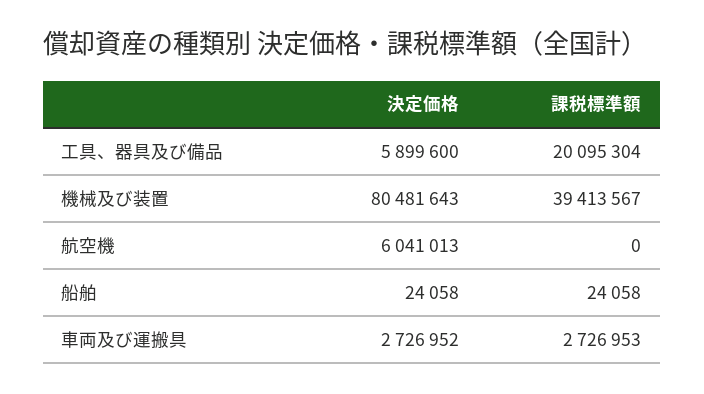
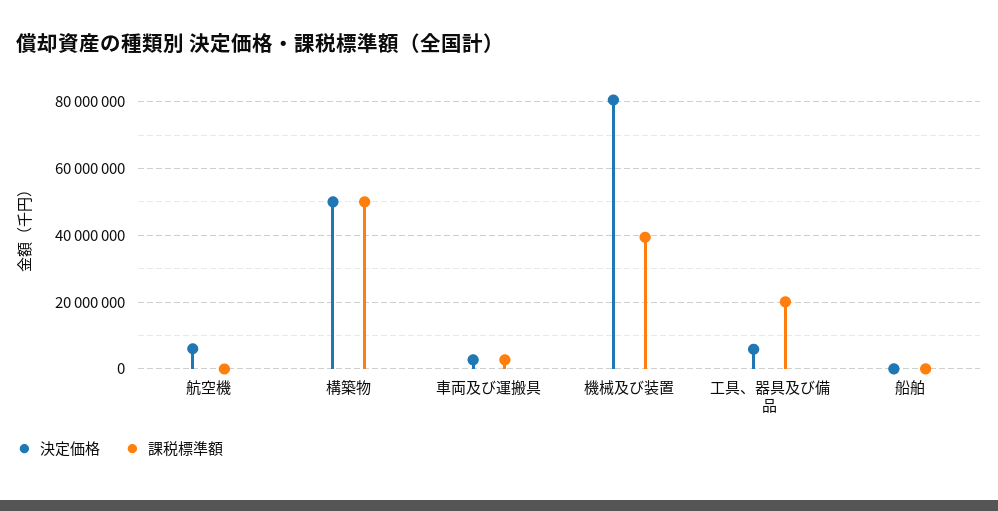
決定価格, 構築物: none -> 50000000
課税標準額, 構築物: none -> 50000000

